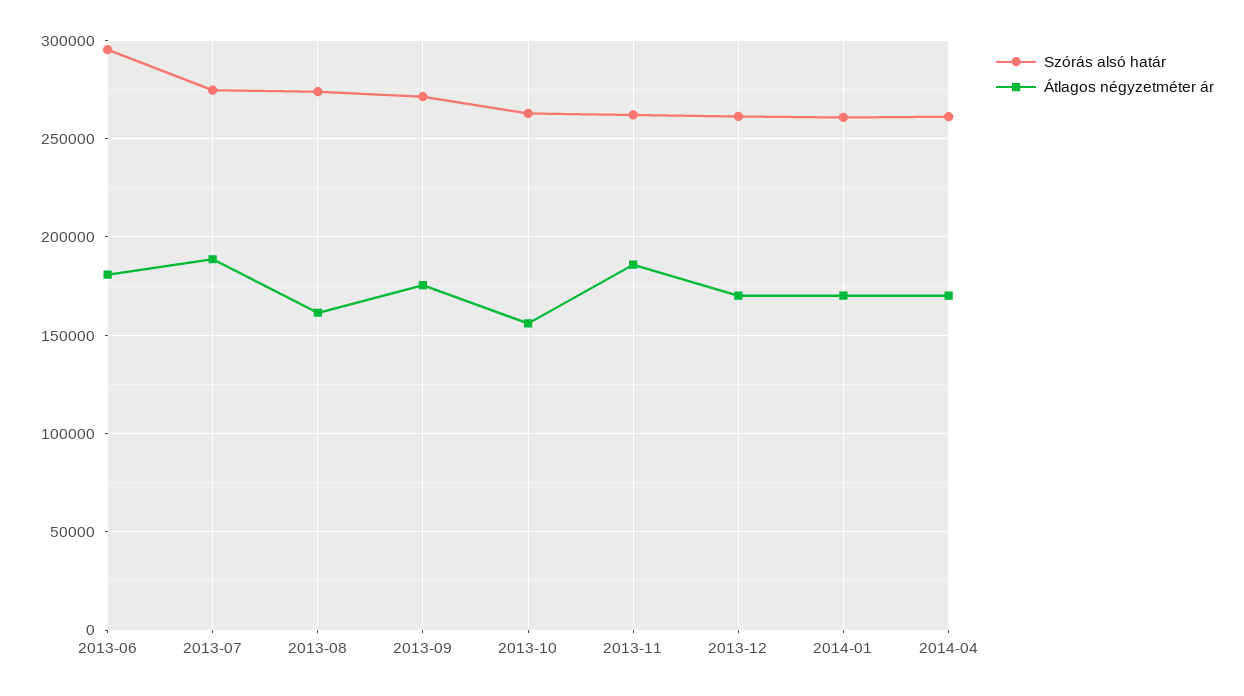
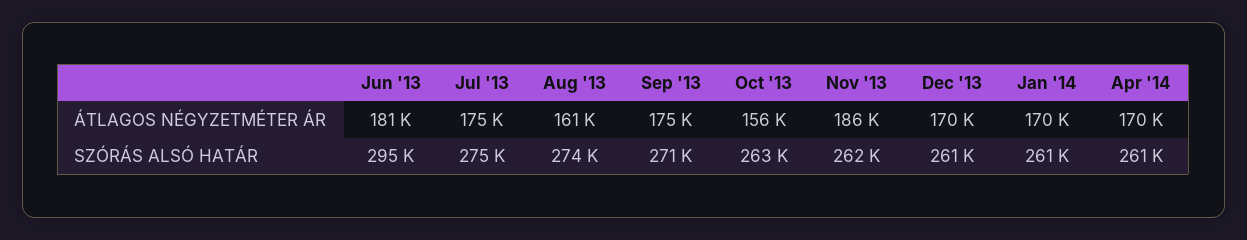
Átlagos négyzetméter ár, 2013-07: 190000 -> 175000

